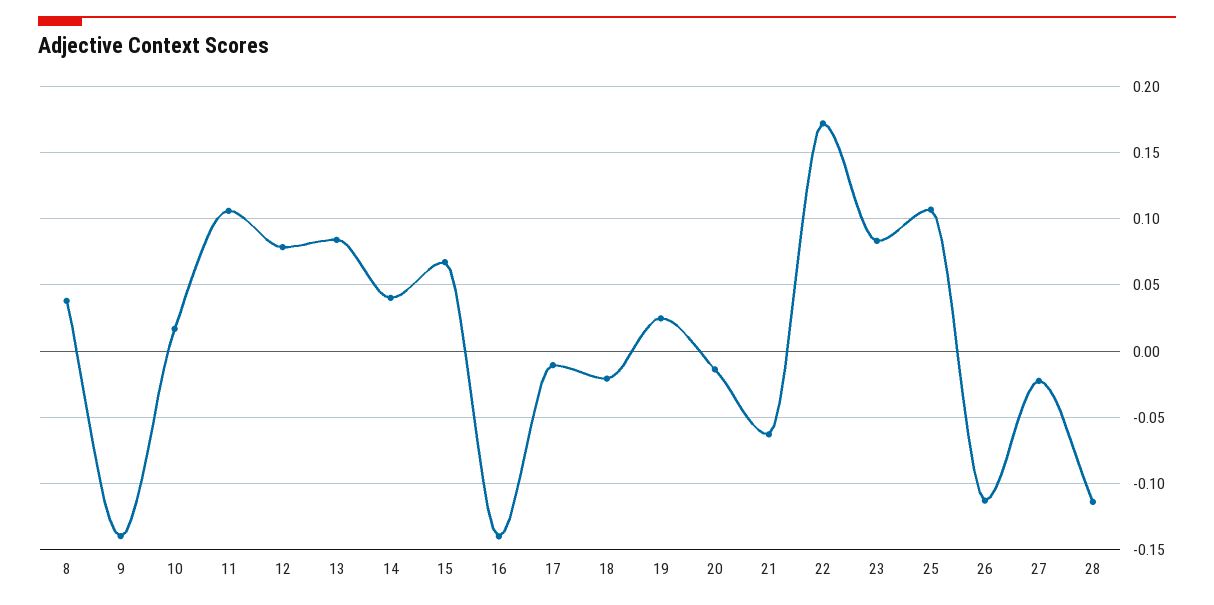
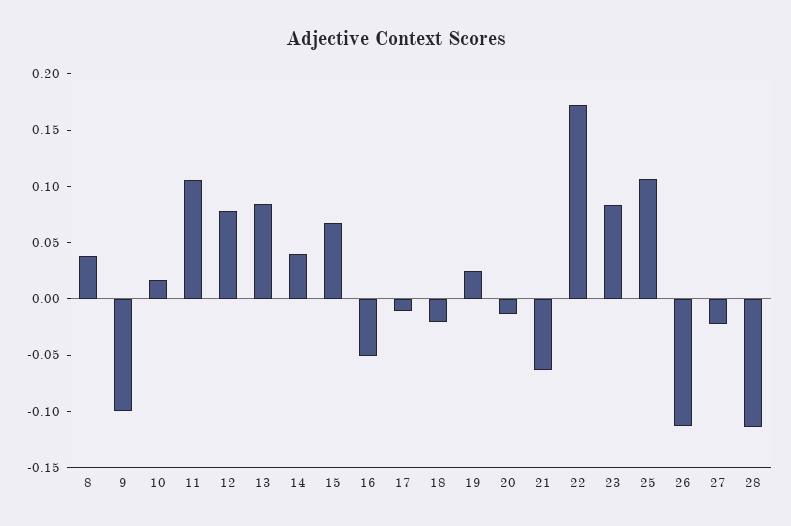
9: -0.14 -> -0.1
16: -0.14 -> -0.05

